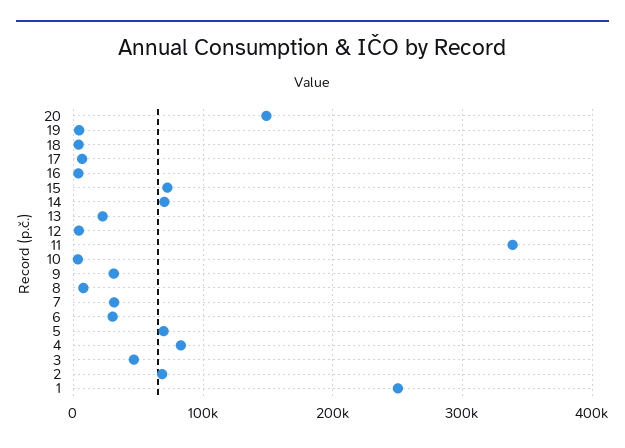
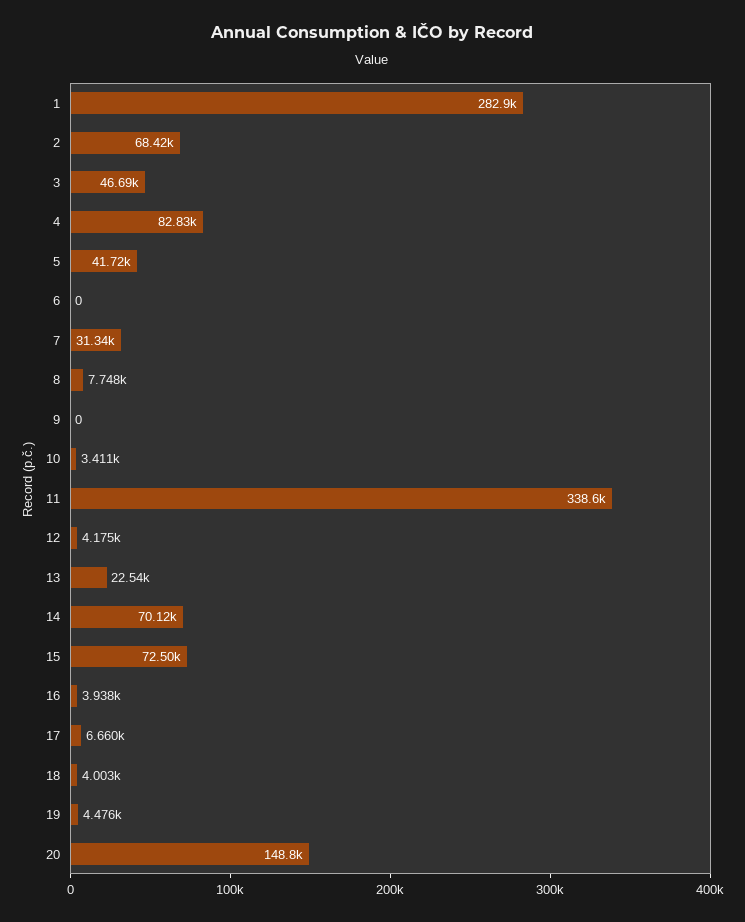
9: 30000 -> 0
6: 30000 -> 0
5: 70000 -> 41720
1: 250000 -> 282900

